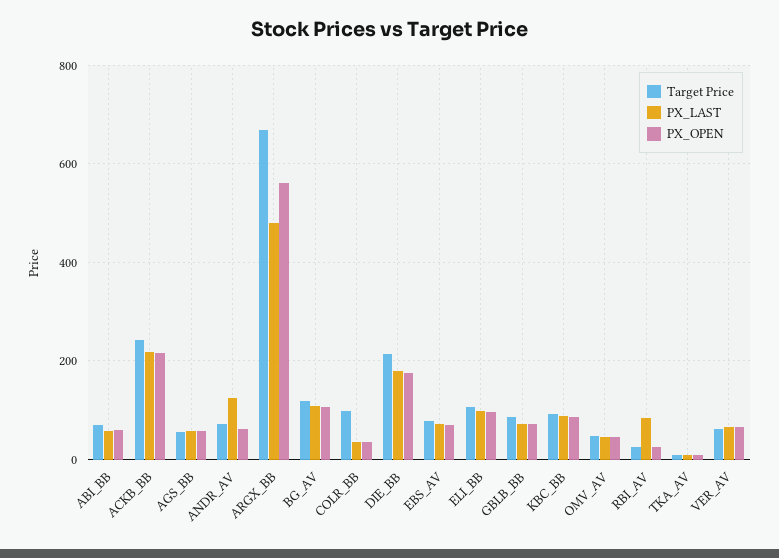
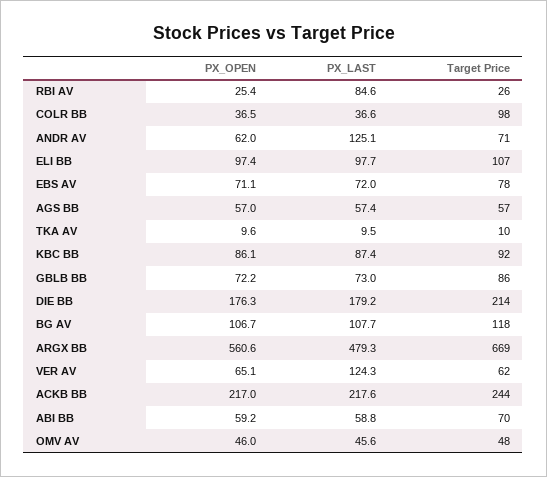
PX_LAST, VER_AV: 60 -> 124.3

